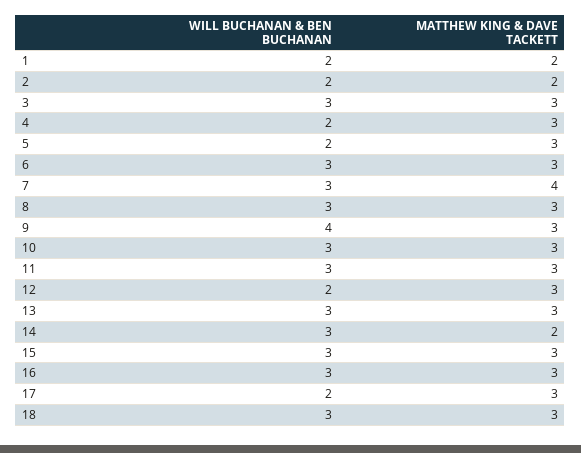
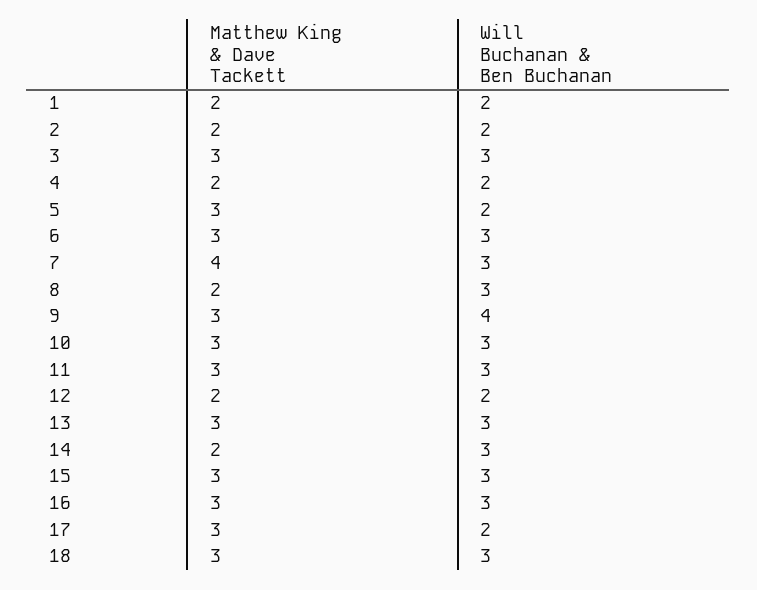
MATTHEW KING & DAVE TACKETT, 4: 3 -> 2
MATTHEW KING & DAVE TACKETT, 8: 3 -> 2
MATTHEW KING & DAVE TACKETT, 12: 3 -> 2

